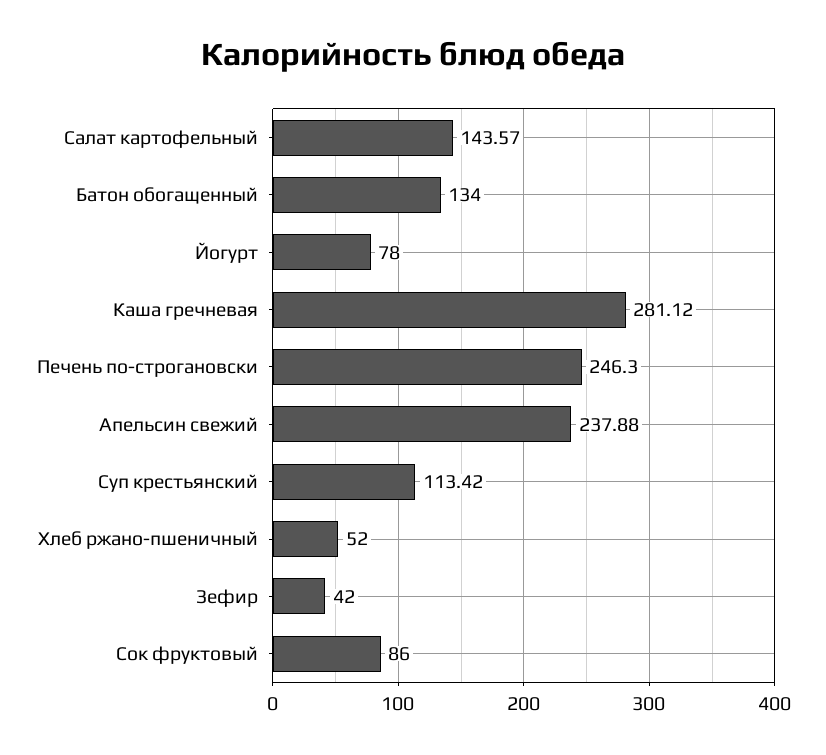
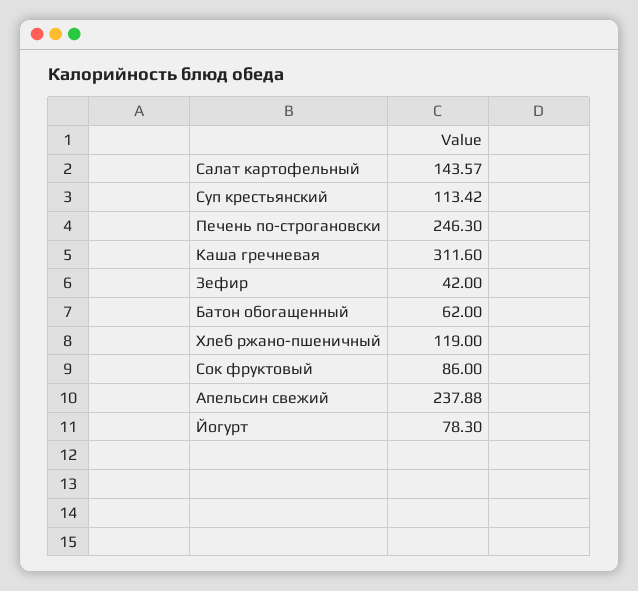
Батон обогащенный: 134 -> 62
Йогурт: 78 -> 78.3
Каша гречневая: 281.12 -> 311.6
Хлеб ржано-пшеничный: 52 -> 119

